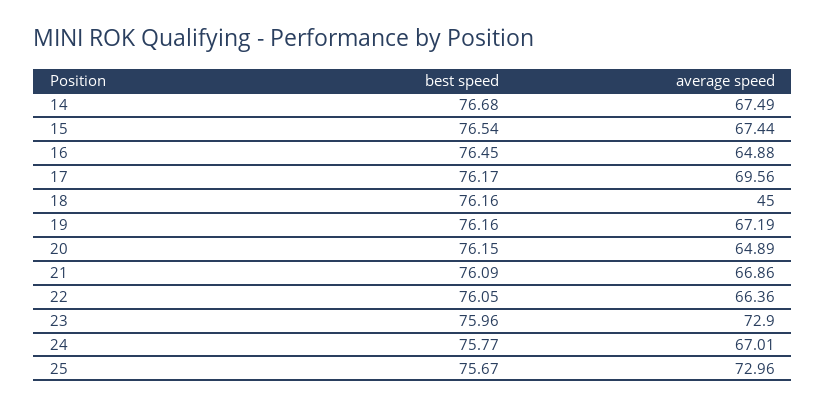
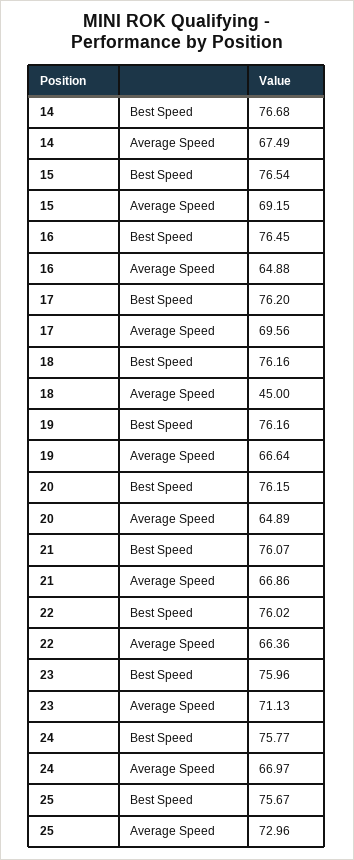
average speed, 15: 67.44 -> 69.15
best speed, 17: 76.17 -> 76.2
average speed, 19: 67.19 -> 66.64
best speed, 21: 76.09 -> 76.07
best speed, 22: 76.05 -> 76.02
average speed, 23: 72.9 -> 71.13
average speed, 24: 67.01 -> 66.97

